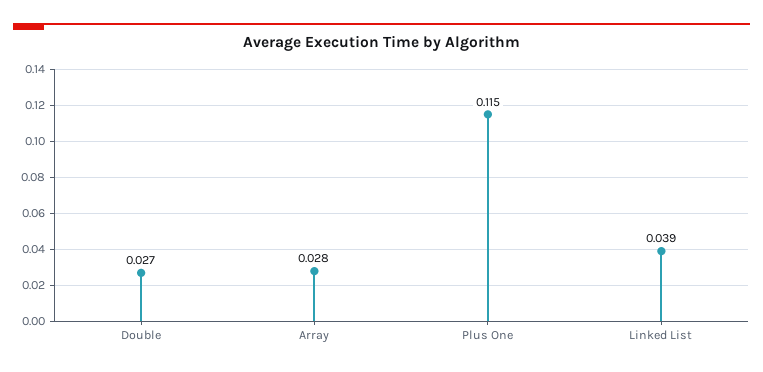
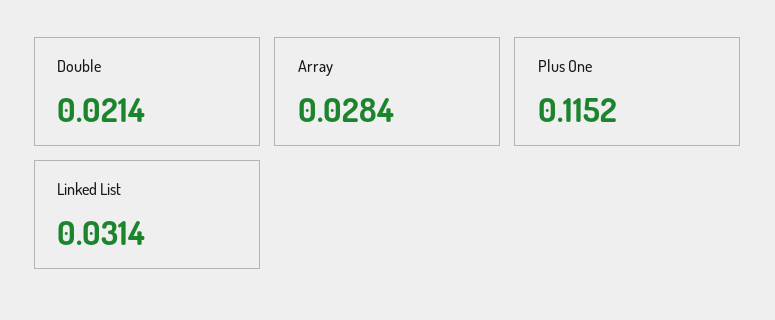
Double: 0.027 -> 0.0214
Linked List: 0.039 -> 0.0314

